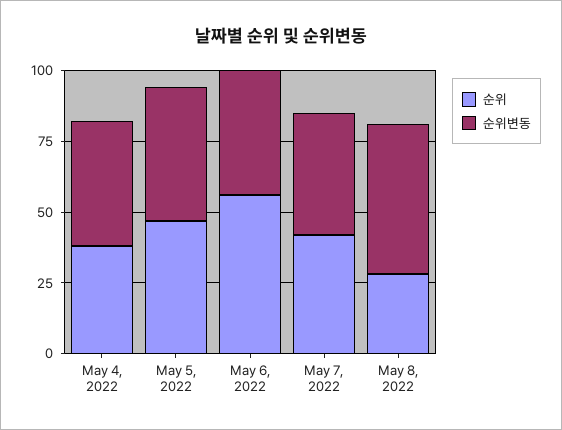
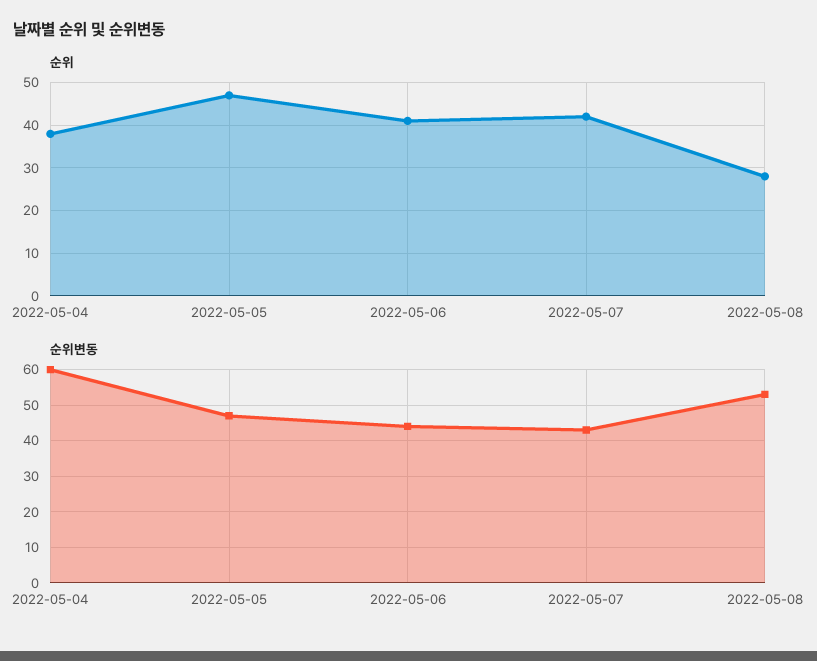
순위변동, May 4, 2022: 45 -> 60
순위, May 6, 2022: 55 -> 40

